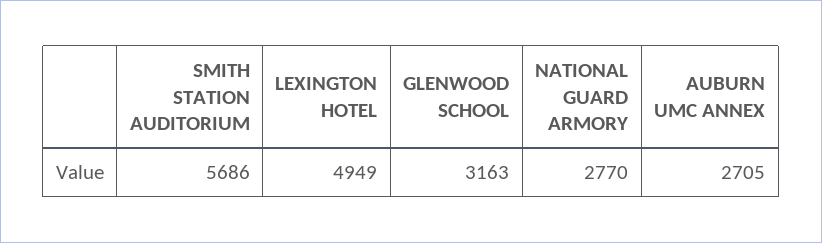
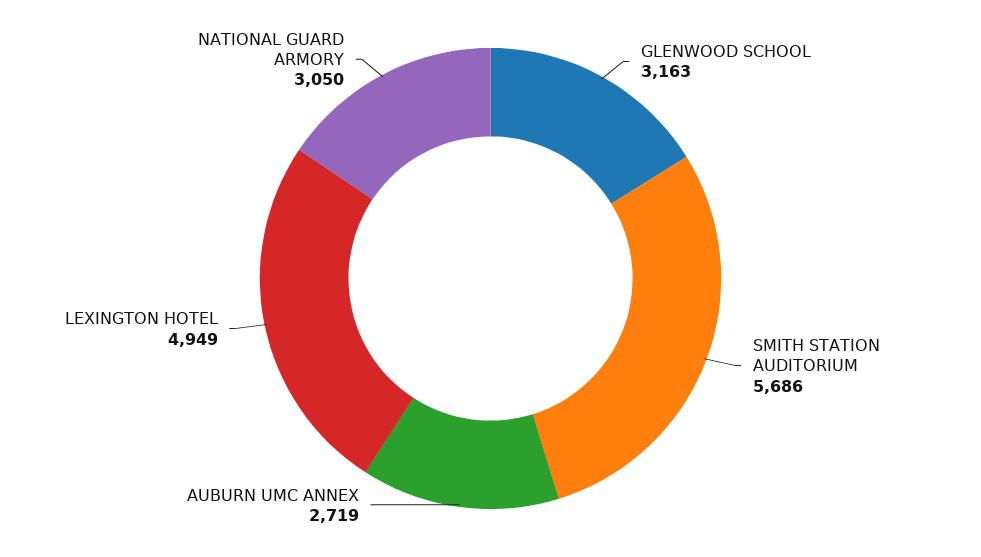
NATIONAL GUARD ARMORY: 2770 -> 3050
AUBURN UMC ANNEX: 2705 -> 2719

